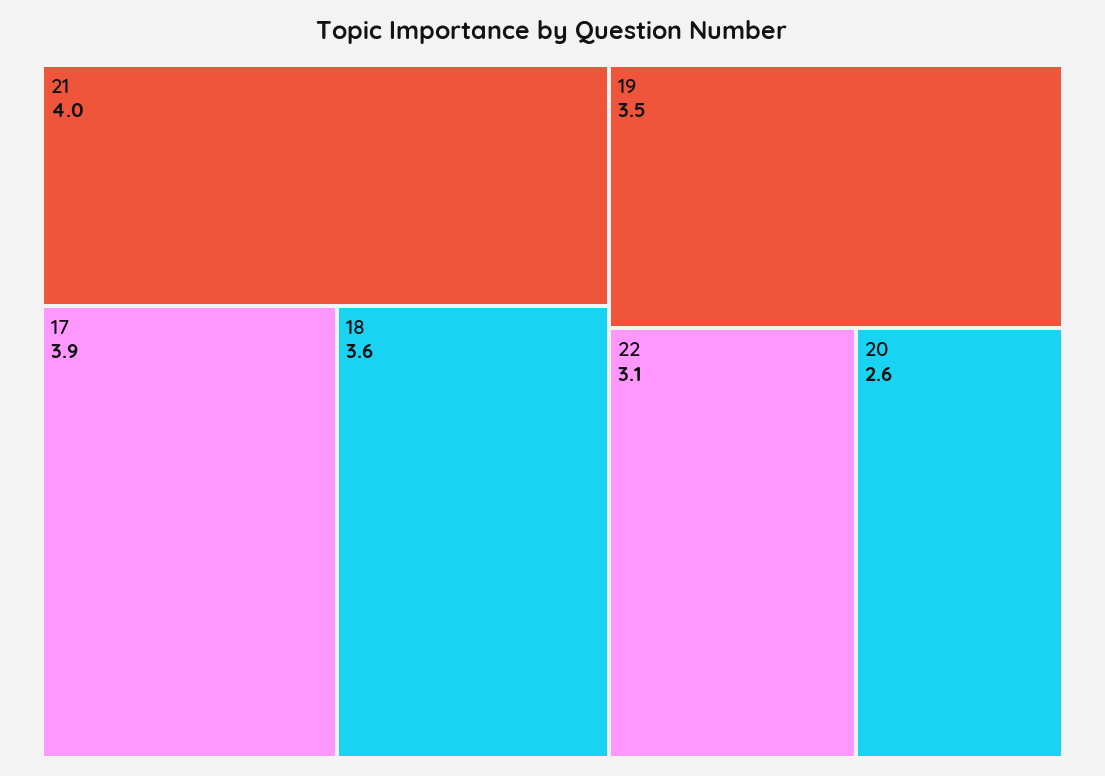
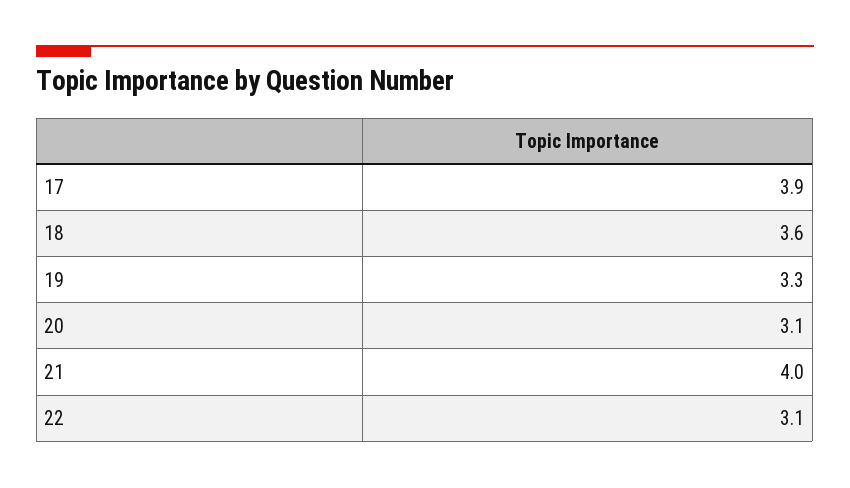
19: 3.5 -> 3.3
20: 2.6 -> 3.1

